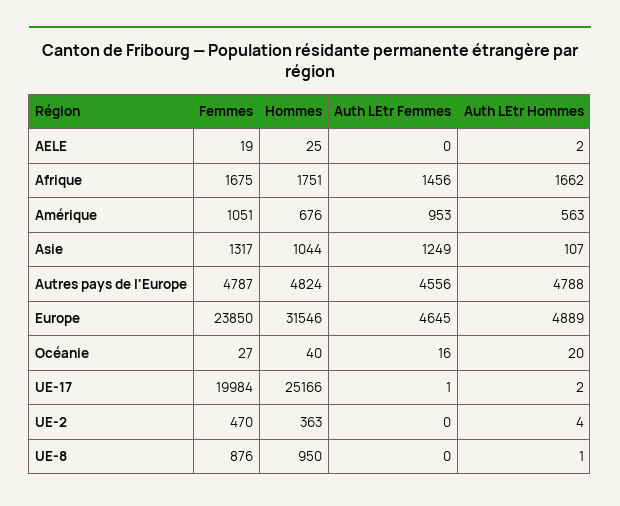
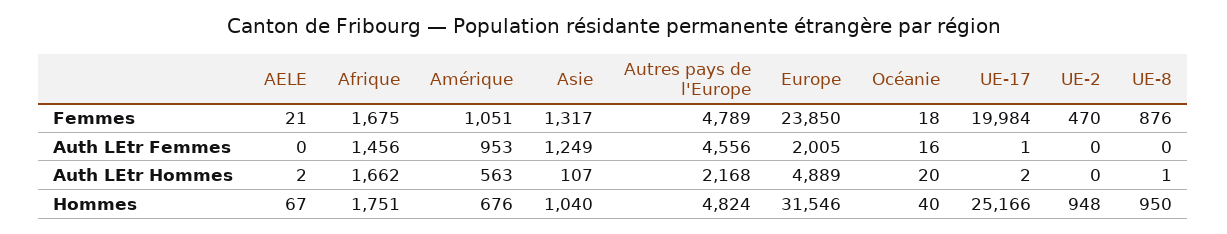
Femmes, AELE: 19 -> 21
Hommes, AELE: 25 -> 67
Hommes, Asie: 1044 -> 1040
Femmes, Autres pays de l'Europe: 4787 -> 4789
Auth LEtr Hommes, Autres pays de l'Europe: 4788 -> 2168
Auth LEtr Femmes, Europe: 4645 -> 2005
Femmes, Océanie: 27 -> 18
Hommes, UE-2: 363 -> 948
Auth LEtr Hommes, UE-2: 4 -> 0

